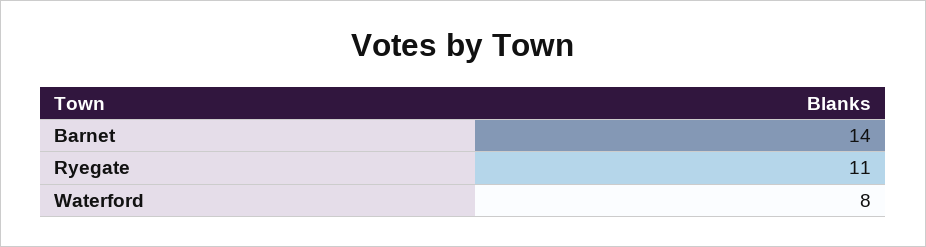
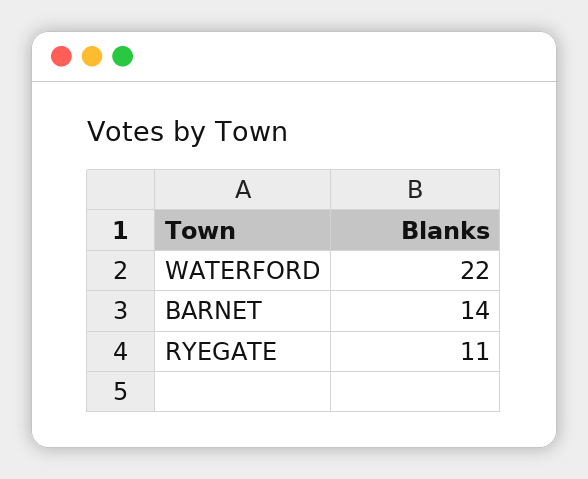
Waterford: 8 -> 22

